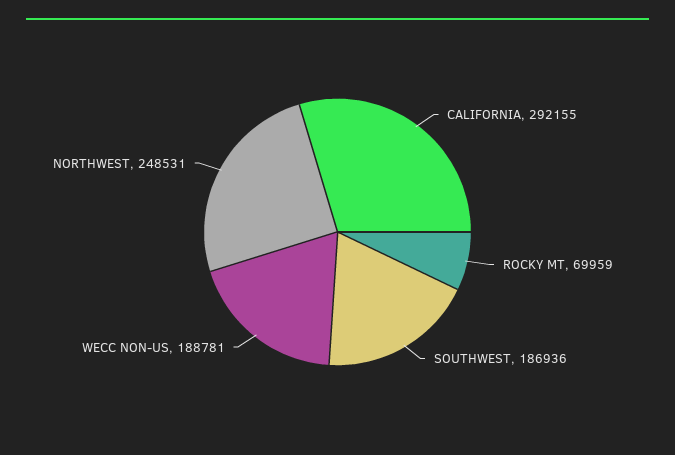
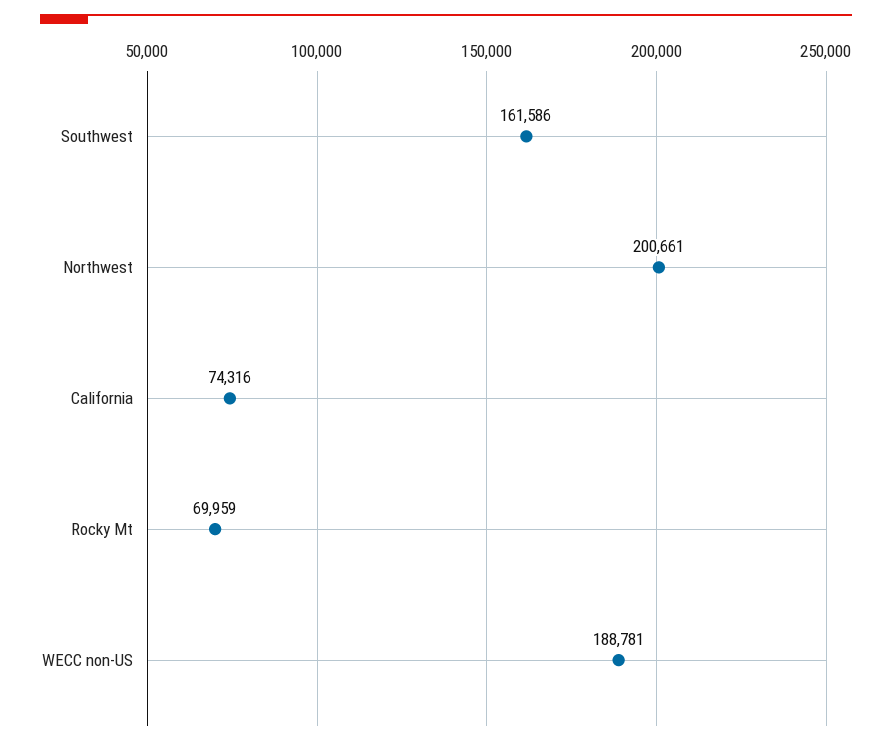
CALIFORNIA: 292155 -> 74316
SOUTHWEST: 186936 -> 161586
NORTHWEST: 248531 -> 200661

